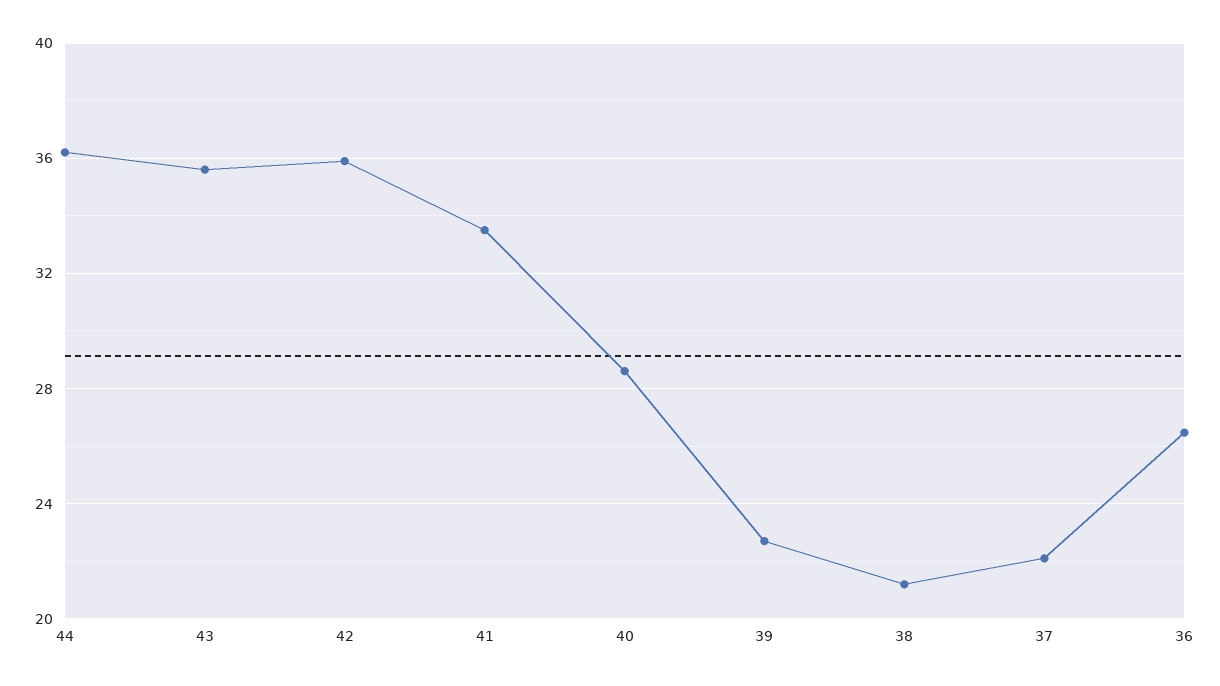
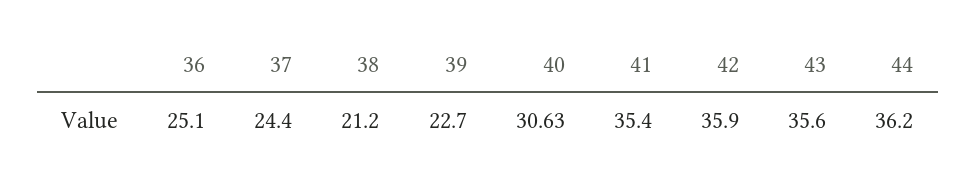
41: 33.5 -> 35.4
40: 28.5 -> 30.63
37: 22 -> 24.4
36: 26.5 -> 25.1

